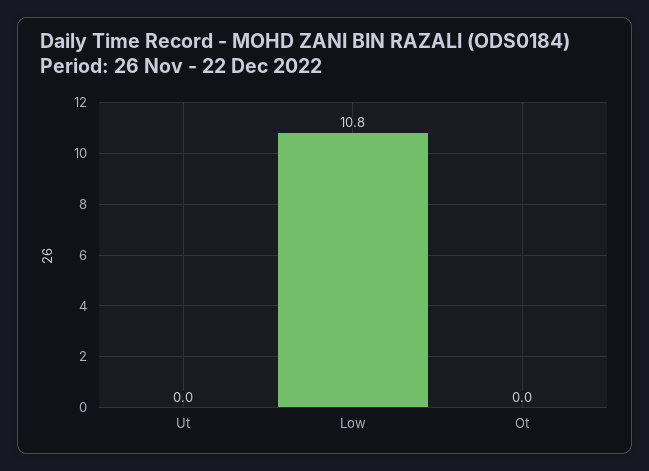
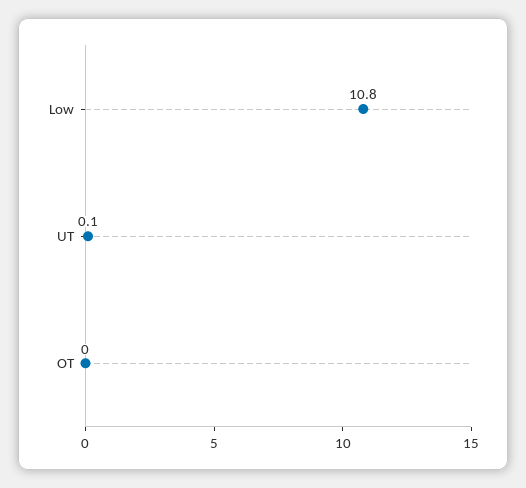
Ut: 0 -> 0.1

